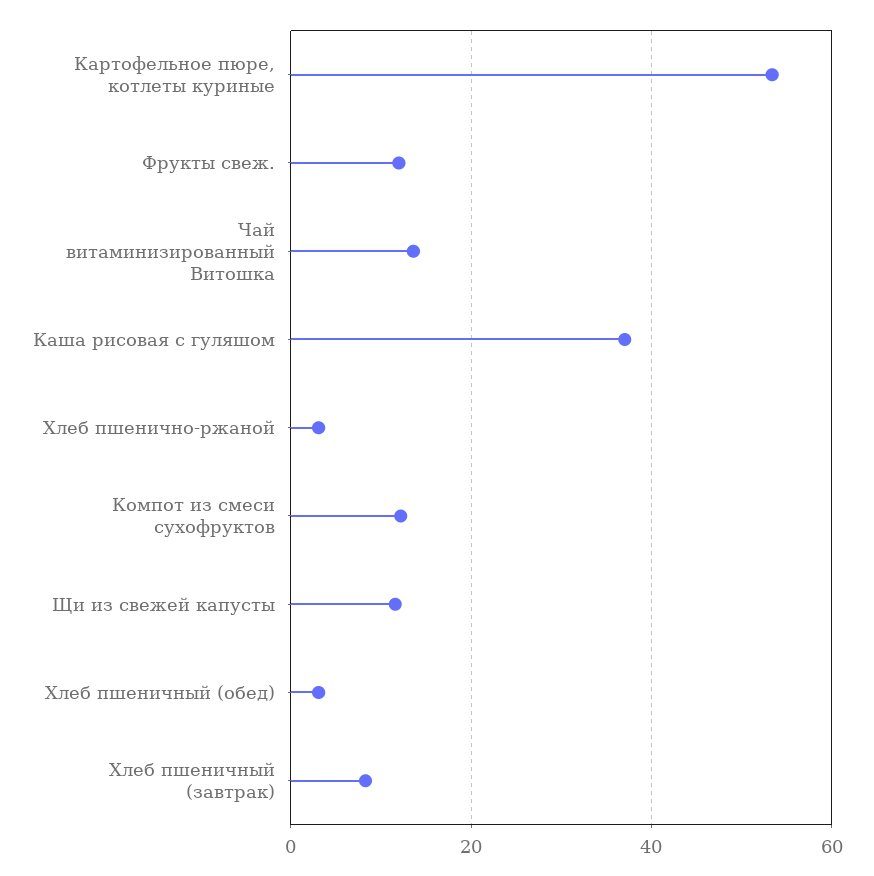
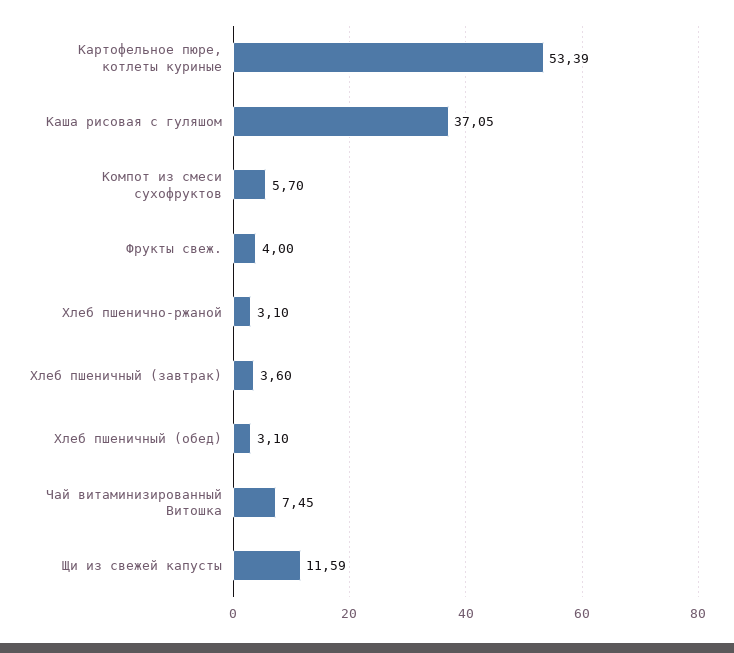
Фрукты свеж.: 12 -> 4
Чай витаминизированный Витошка: 14 -> 7.45
Компот из смеси сухофруктов: 12 -> 5.7
Хлеб пшеничный (завтрак): 8 -> 3.6

